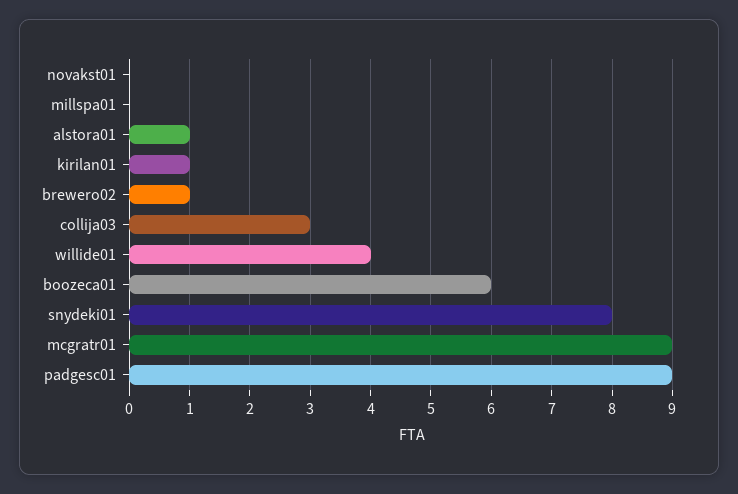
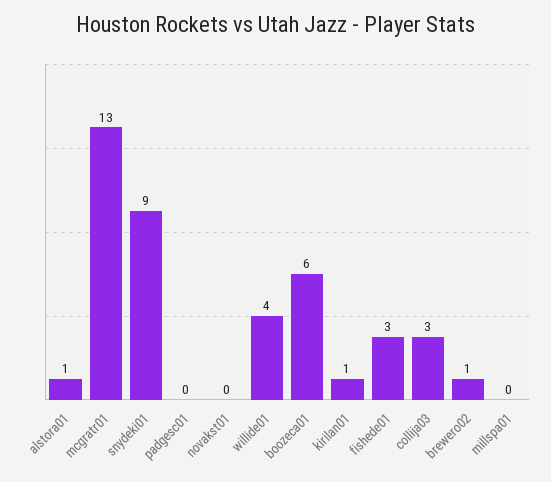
snydeki01: 8 -> 9
mcgratr01: 9 -> 13
padgesc01: 9 -> 0
fishede01: none -> 3

